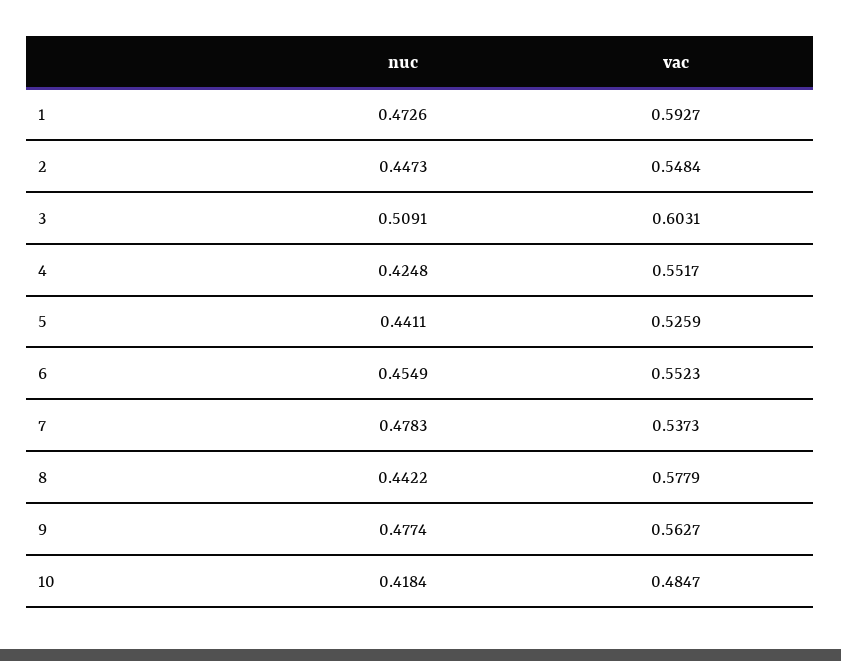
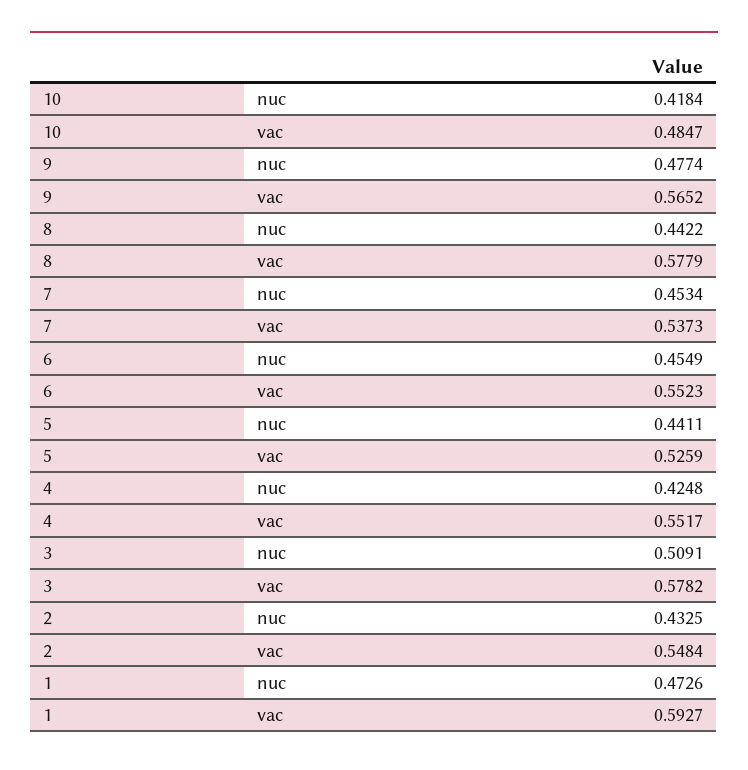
nuc, 2: 0.4473 -> 0.4325
vac, 3: 0.6031 -> 0.5782
nuc, 7: 0.4783 -> 0.4534
vac, 9: 0.5627 -> 0.5652

